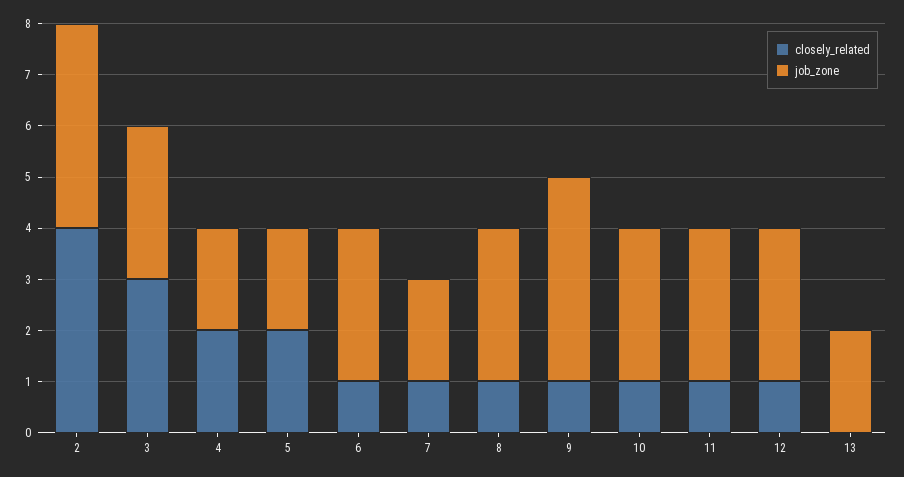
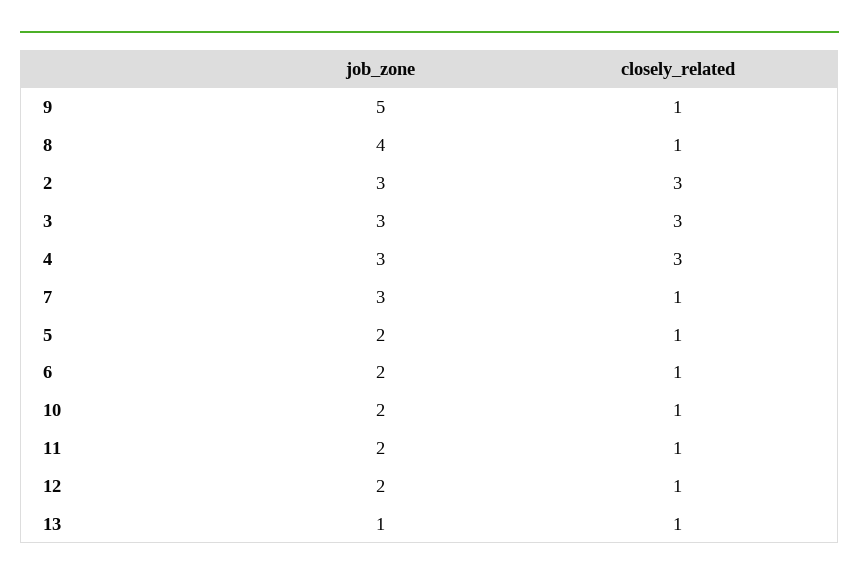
closely_related, 2: 4 -> 3
job_zone, 2: 4 -> 3
closely_related, 4: 2 -> 3
job_zone, 4: 2 -> 3
closely_related, 5: 2 -> 1
job_zone, 6: 3 -> 2
job_zone, 7: 2 -> 3
job_zone, 8: 3 -> 4
job_zone, 9: 4 -> 5
job_zone, 10: 3 -> 2
job_zone, 11: 3 -> 2
job_zone, 12: 3 -> 2
closely_related, 13: 0 -> 1
job_zone, 13: 2 -> 1

